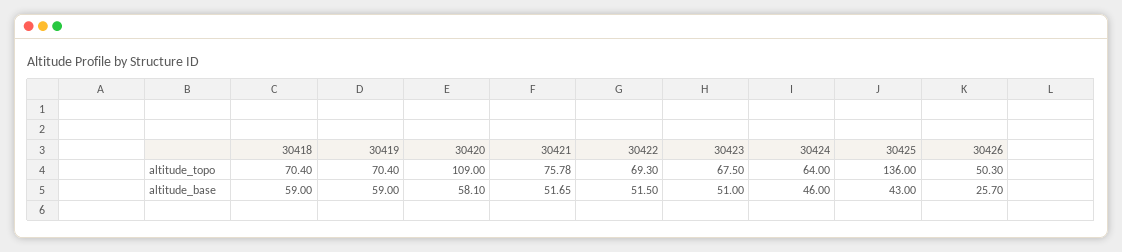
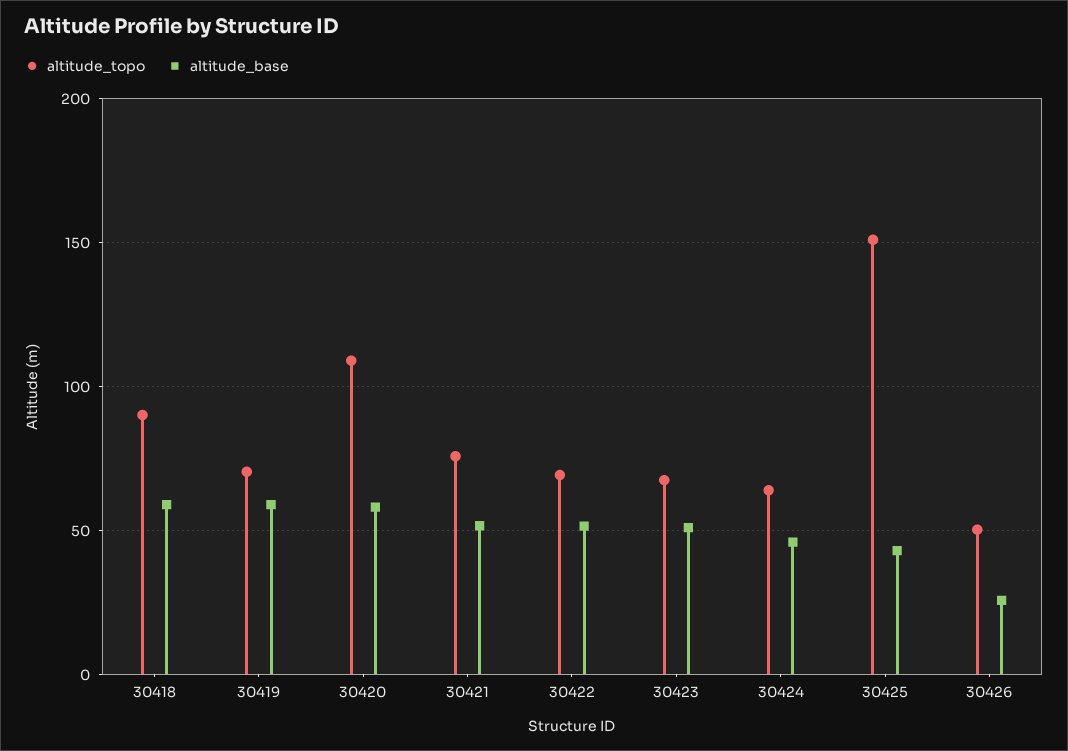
altitude_topo, 30418: 70.4 -> 90
altitude_topo, 30425: 136 -> 150

